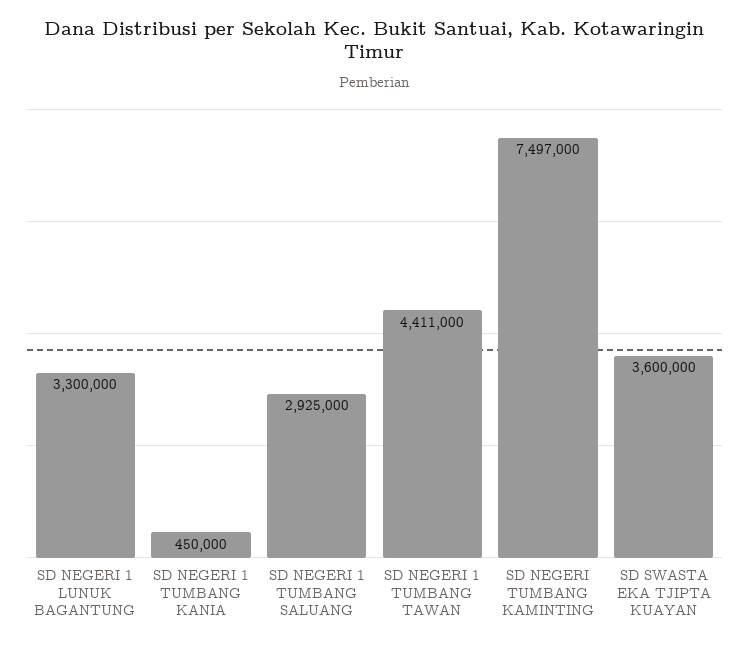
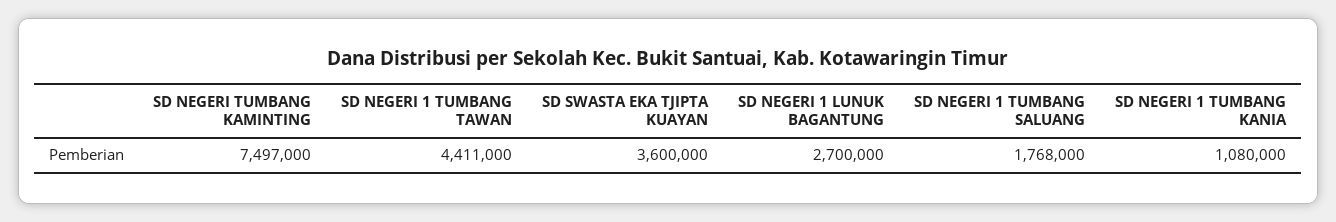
SD NEGERI 1 LUNUK BAGANTUNG: 3300000 -> 2700000
SD NEGERI 1 TUMBANG KANIA: 450000 -> 1080000
SD NEGERI 1 TUMBANG SALUANG: 2925000 -> 1768000

